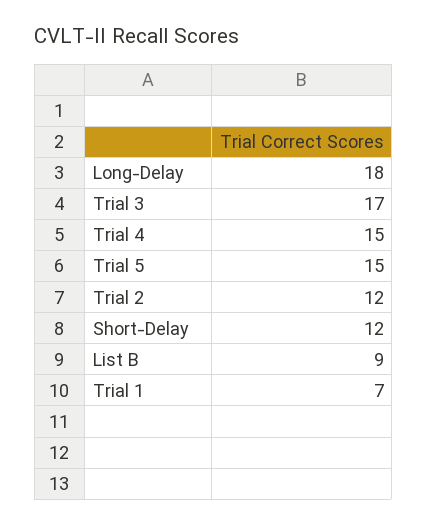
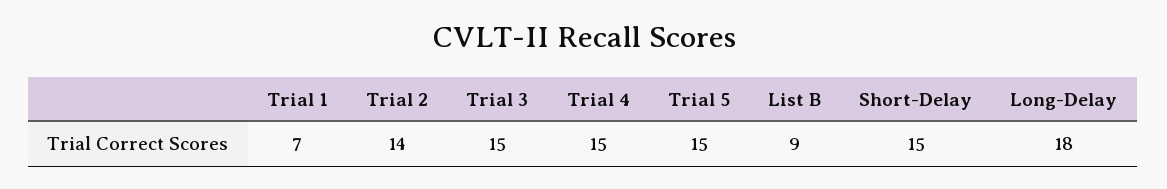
Trial 3: 17 -> 15
Trial 2: 12 -> 14
Short-Delay: 12 -> 15

